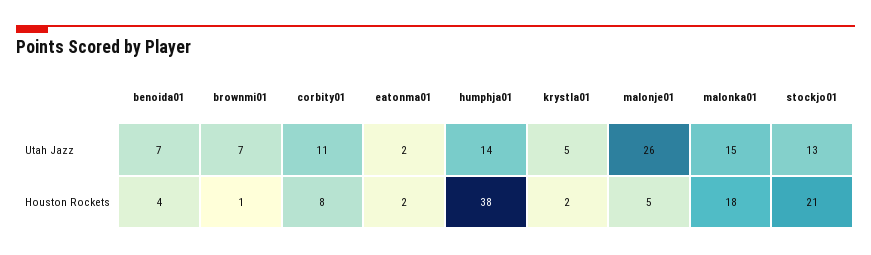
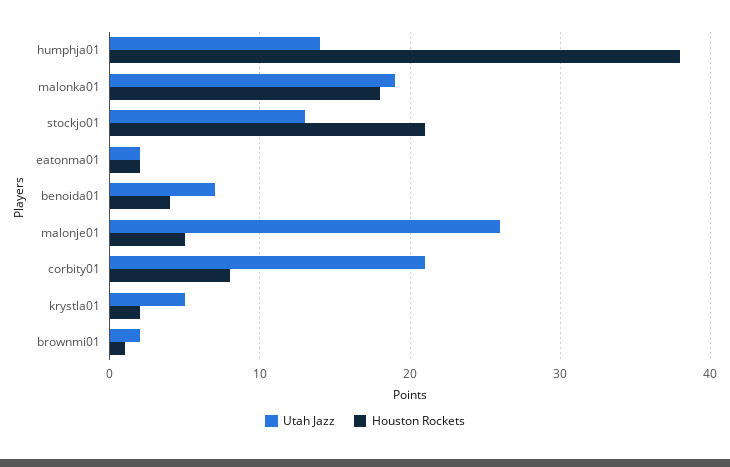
Utah Jazz, brownmi01: 7 -> 2
Utah Jazz, corbity01: 11 -> 21
Utah Jazz, malonka01: 15 -> 19

